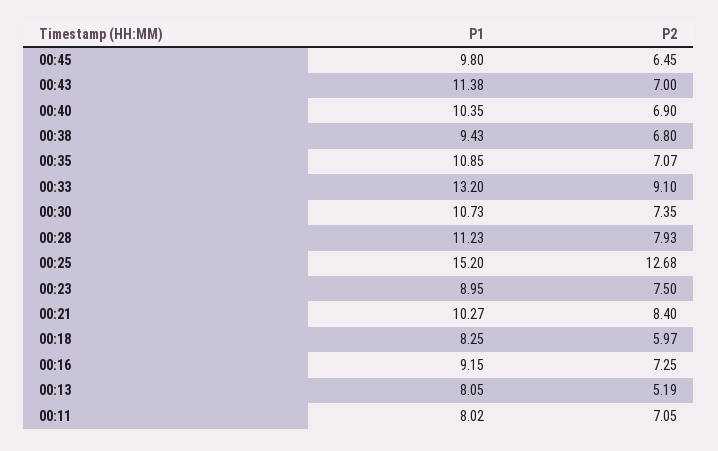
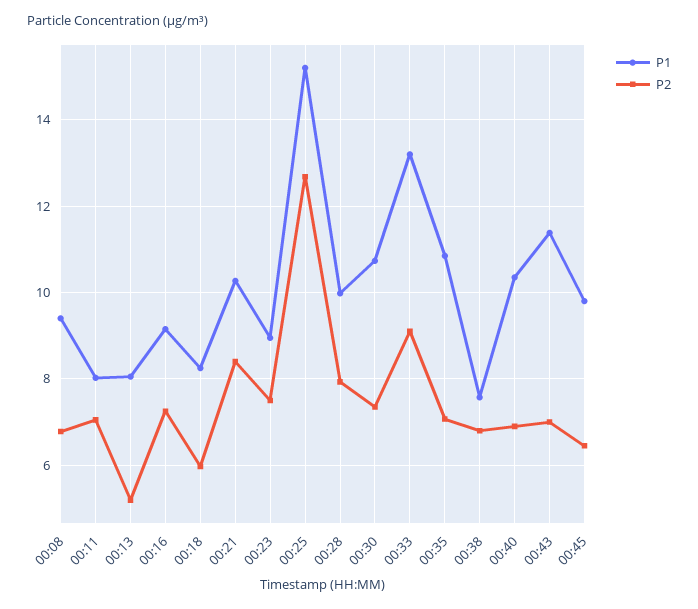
P1, 00:38: 9.43 -> 7.6
P1, 00:28: 11.23 -> 10
P1, 00:08: none -> 9.4
P2, 00:08: none -> 6.8

